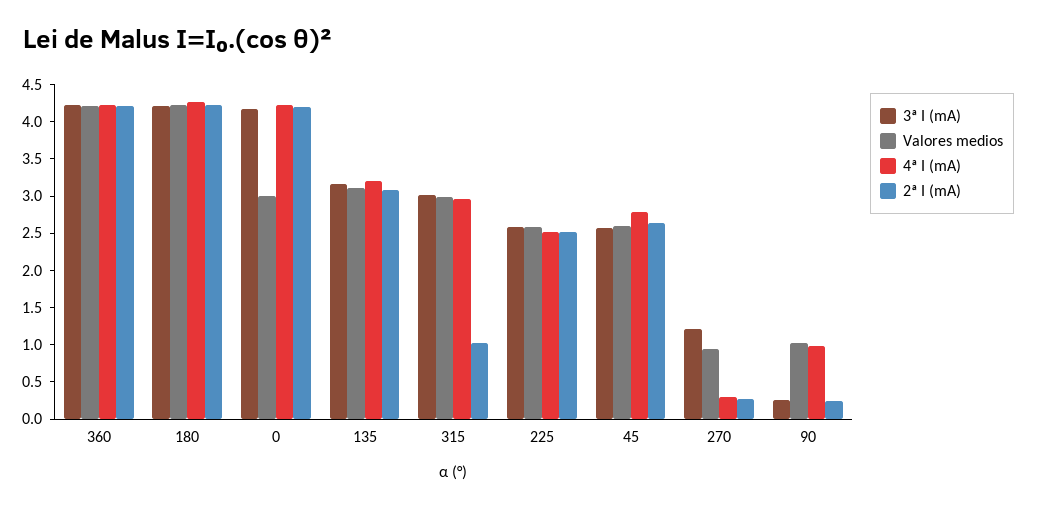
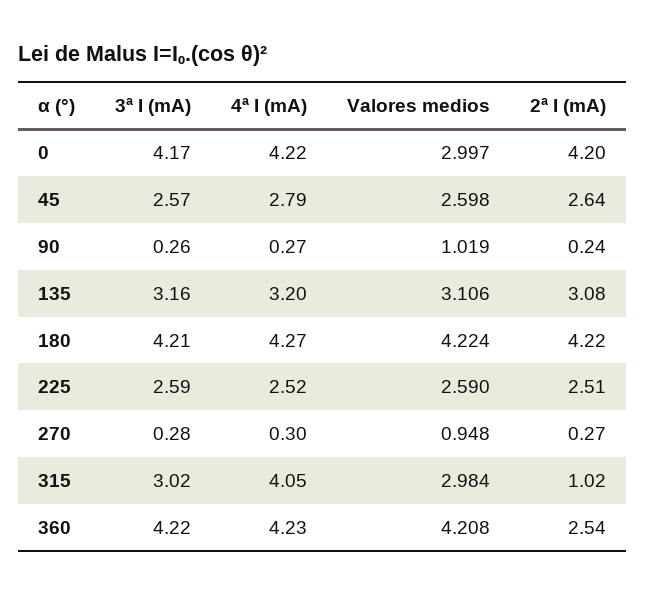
2ª I (mA), 360: 4.25 -> 2.54
4ª I (mA), 315: 3 -> 4.05
3ª I (mA), 270: 1.25 -> 0.28
4ª I (mA), 90: 1 -> 0.27

